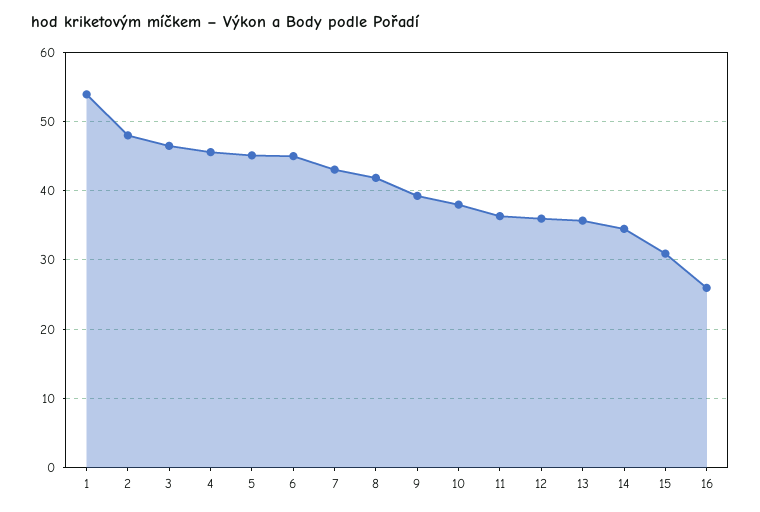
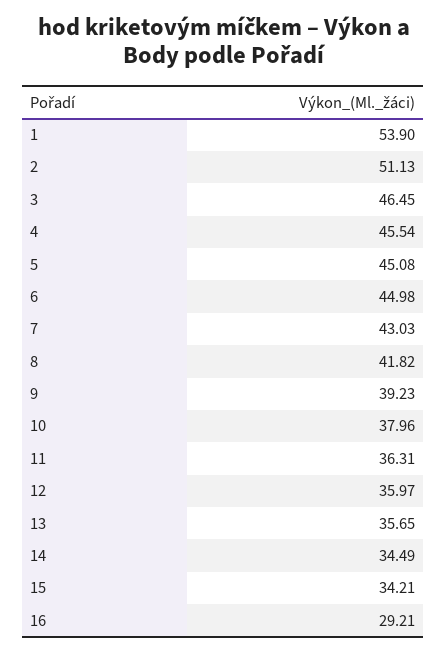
2: 48 -> 51.13
15: 31 -> 34.21
16: 26 -> 29.21

